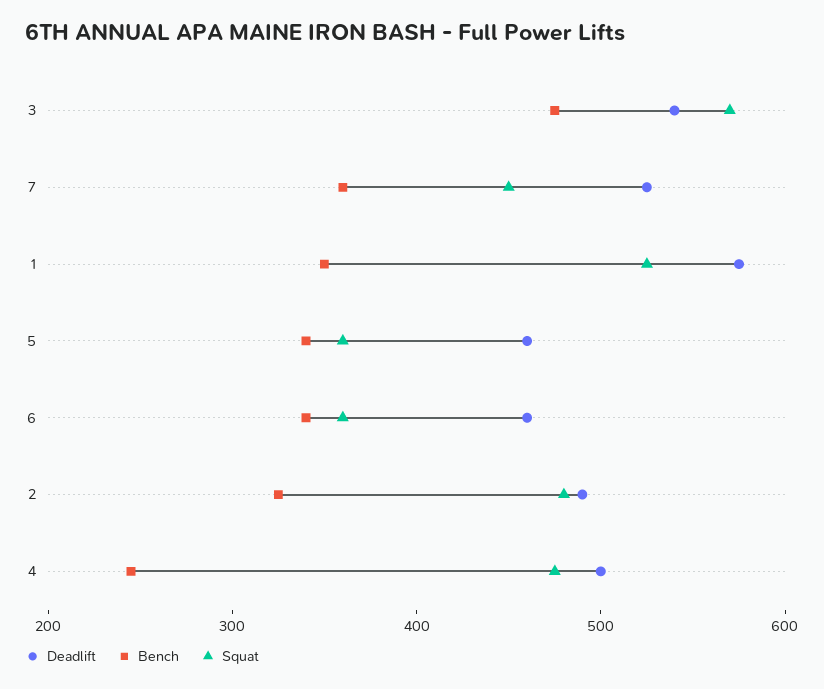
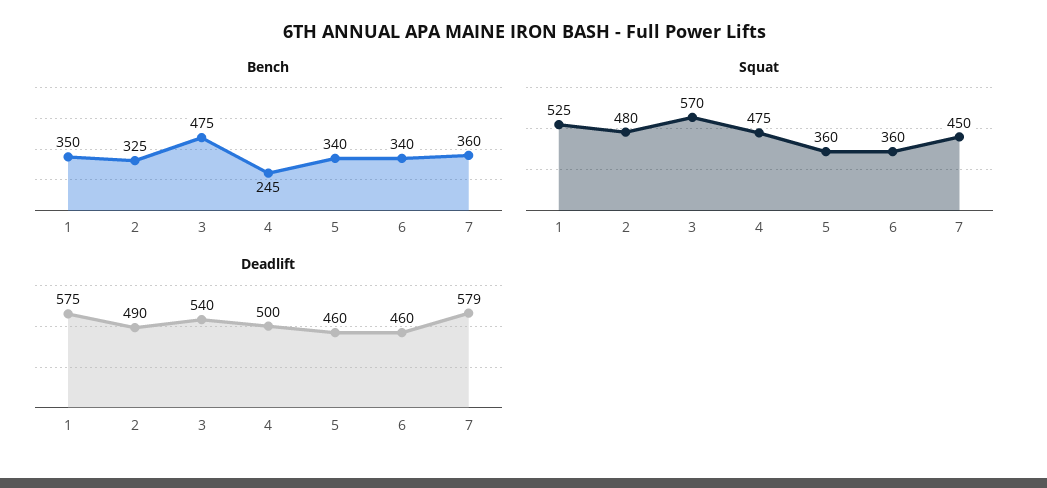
Deadlift, 7: 520 -> 579

